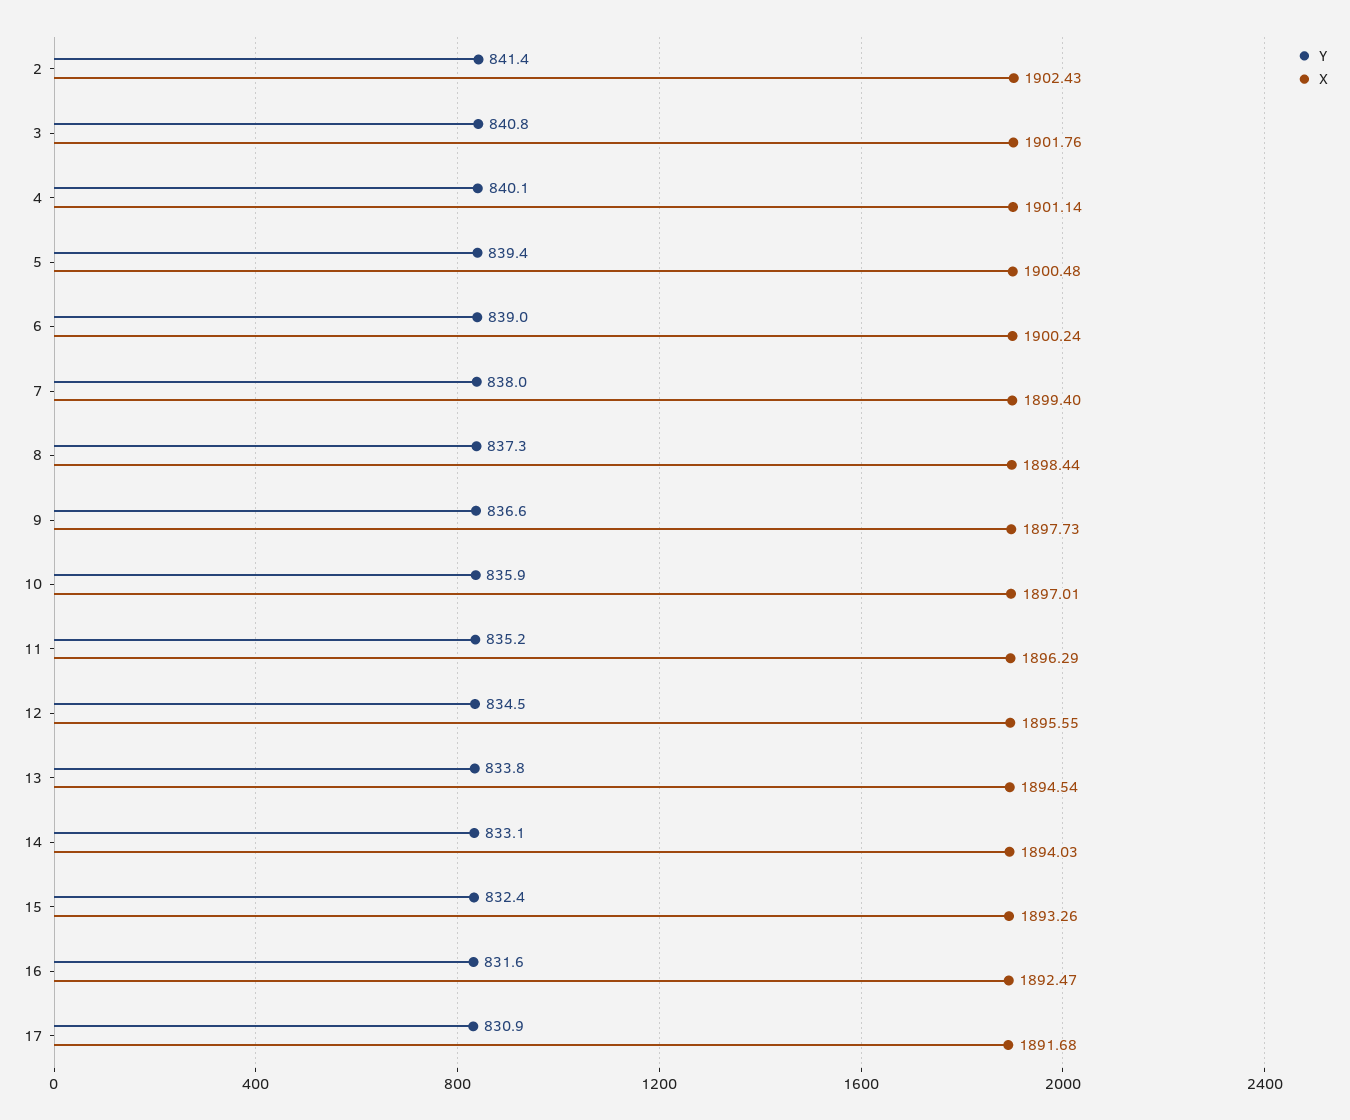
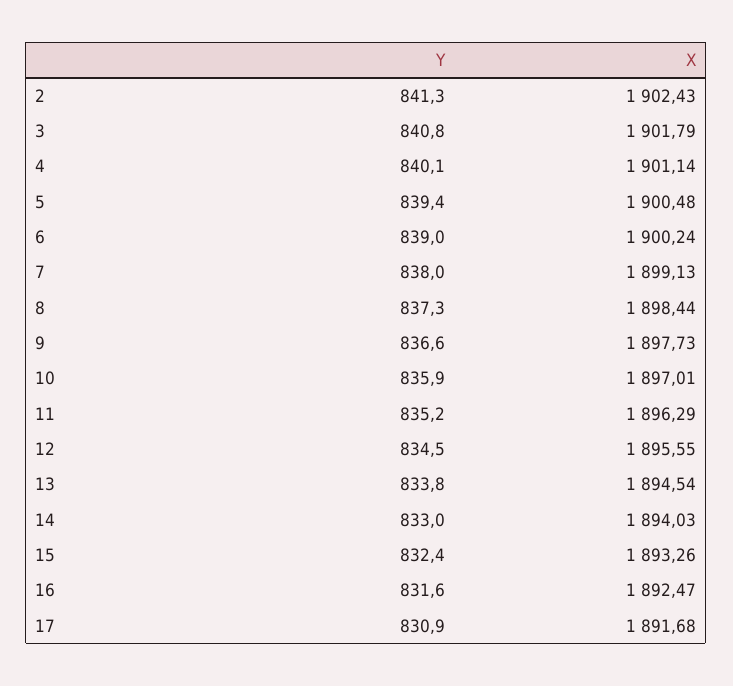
Y, 2: 841.4 -> 841.3
X, 3: 1901.76 -> 1901.79
X, 7: 1899.4 -> 1899.13
Y, 14: 833.1 -> 833

